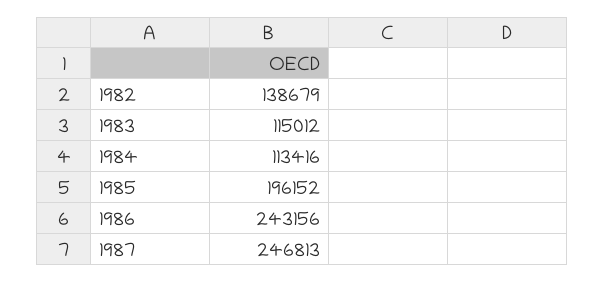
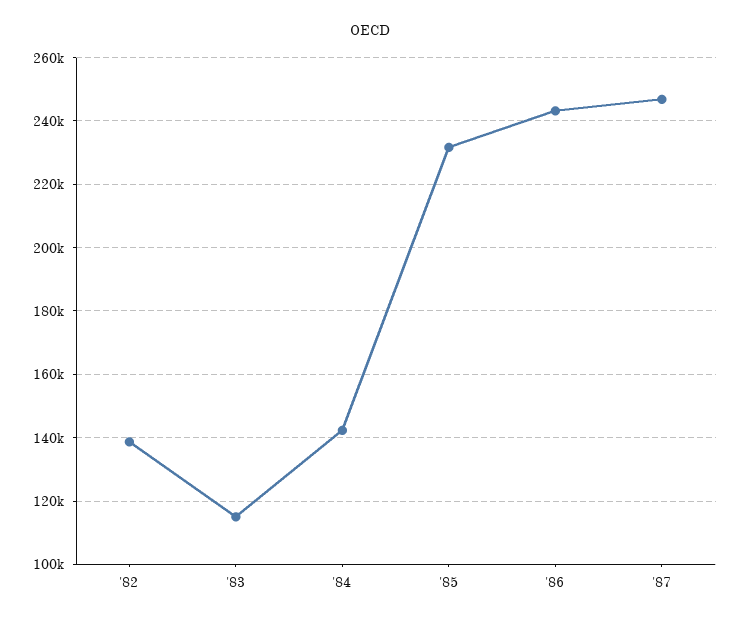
1984: 113416 -> 142000
1985: 196152 -> 232000

